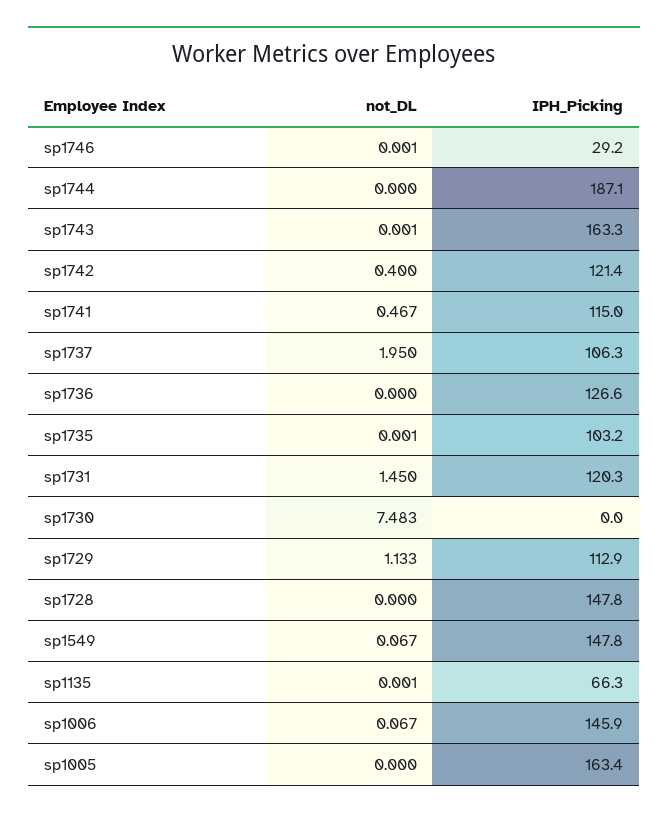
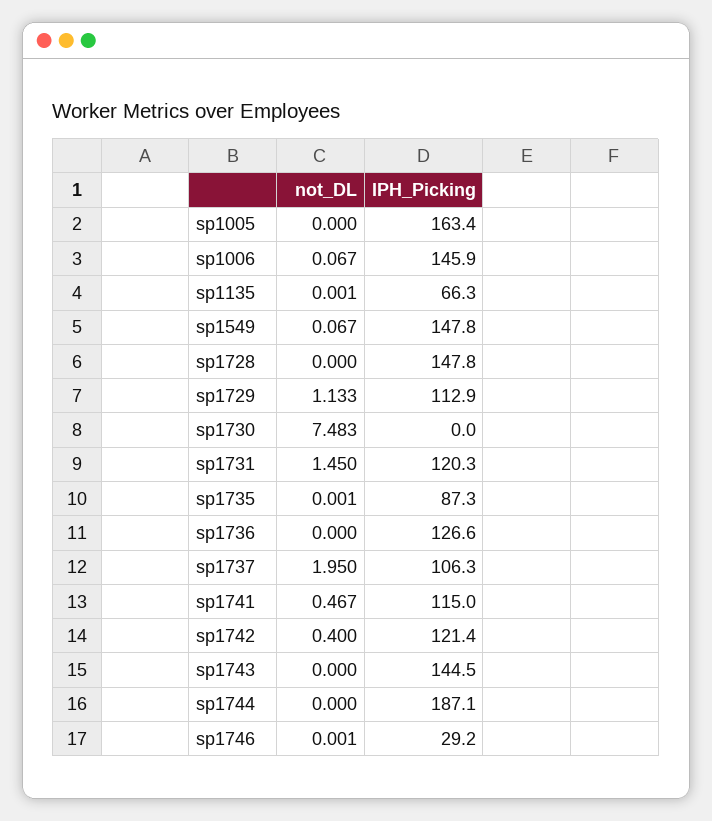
not_DL, sp1743: 0.001 -> 0
IPH_Picking, sp1743: 163.3 -> 144.5
IPH_Picking, sp1735: 103.2 -> 87.3

